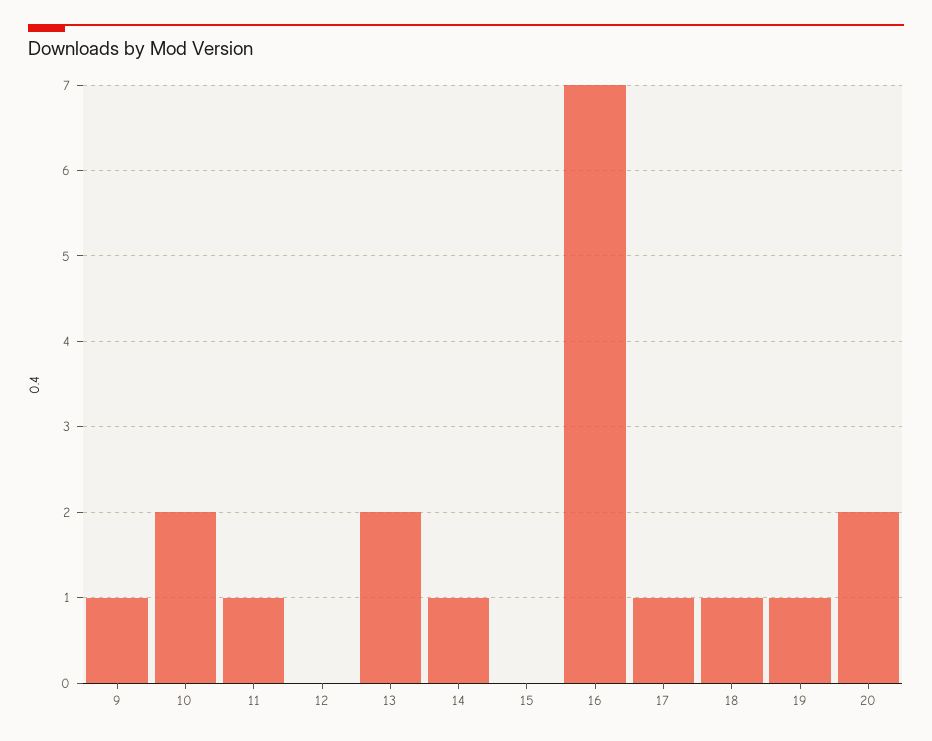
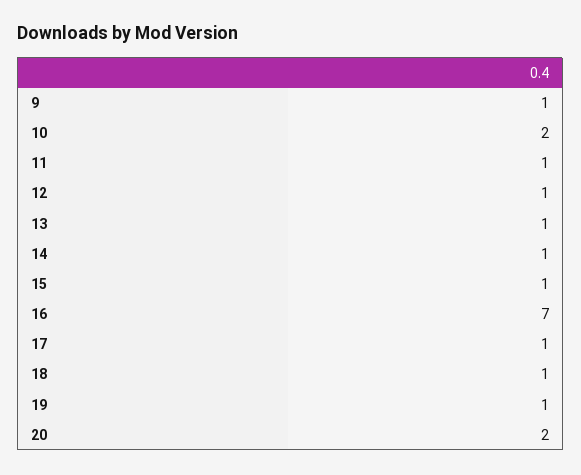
12: 0 -> 1
13: 2 -> 1
15: 0 -> 1

